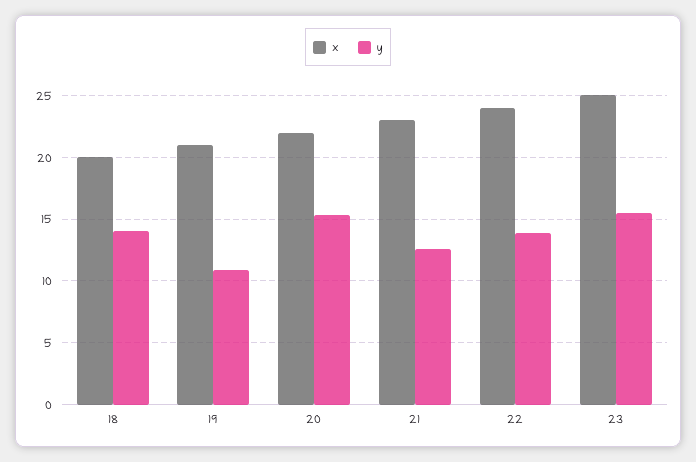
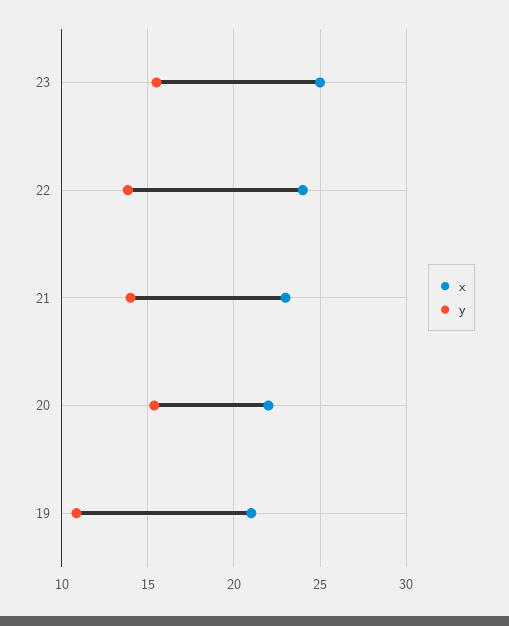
x, 18: 20 -> none
y, 18: 14 -> none
y, 21: 12.5 -> 14

